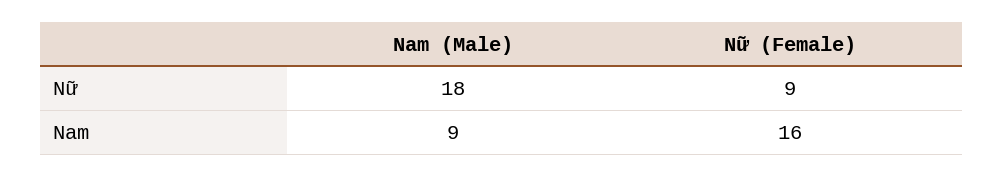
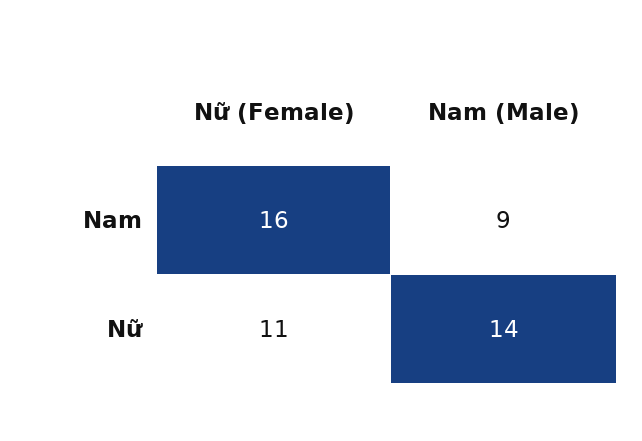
Nam (Male), Nữ: 18 -> 14
Nữ (Female), Nữ: 9 -> 11

